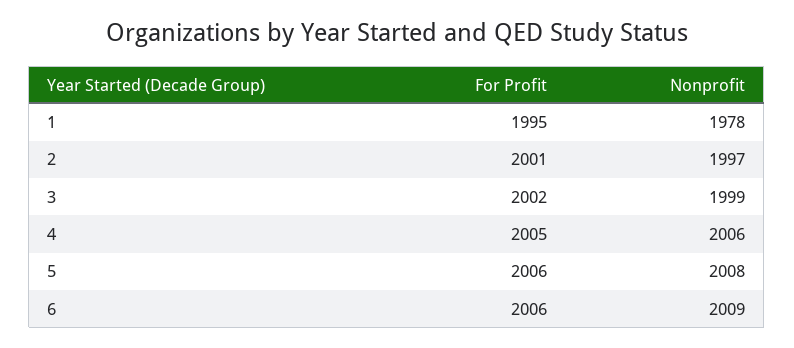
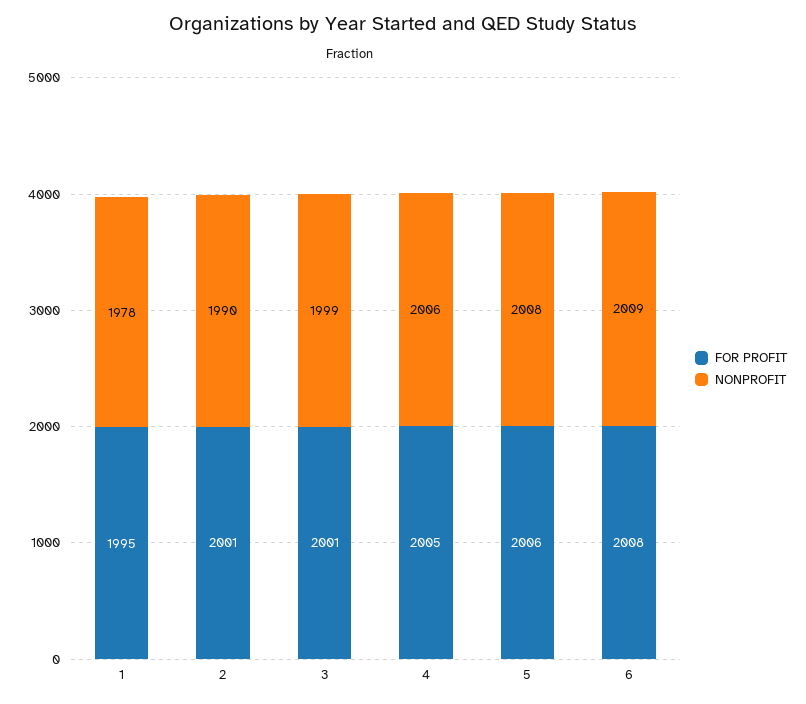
Nonprofit, 2: 1997 -> 1990
For Profit, 3: 2002 -> 2001
For Profit, 6: 2006 -> 2008

